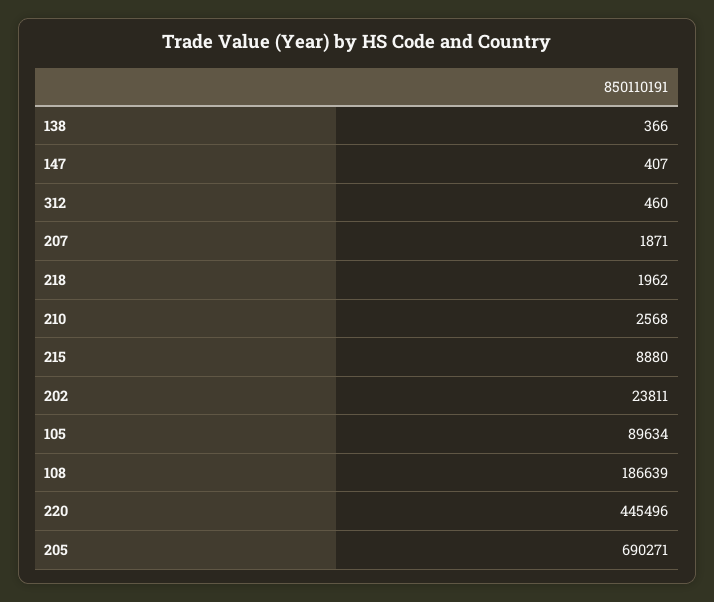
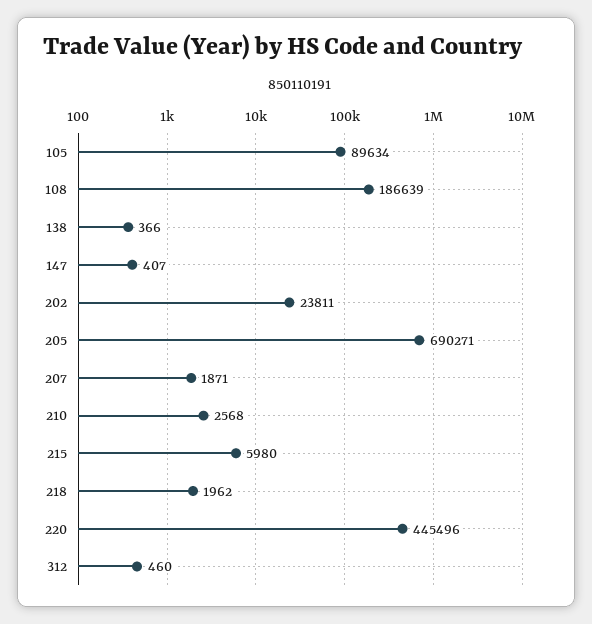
215: 8880 -> 5980

